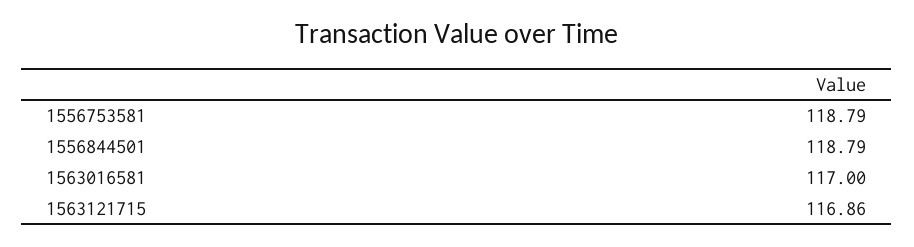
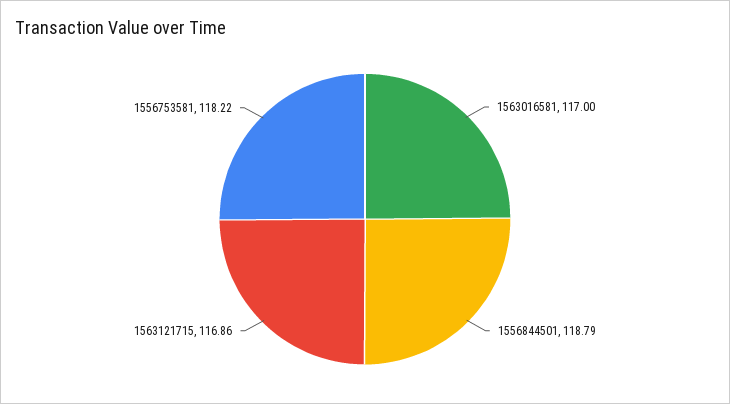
1556753581: 118.79 -> 118.22

